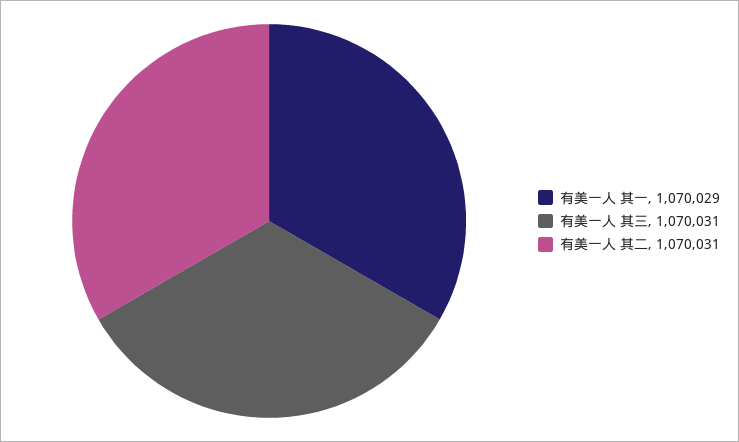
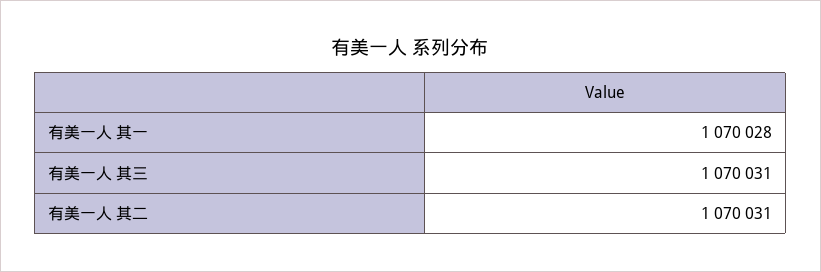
有美一人 其一: 1070029 -> 1070028

